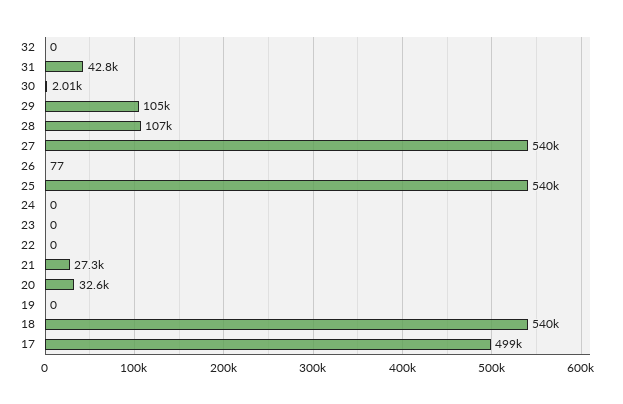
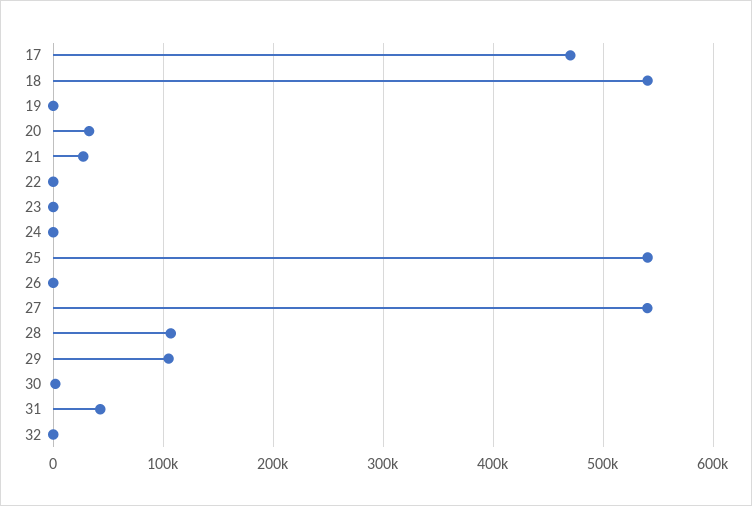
17: 499000 -> 470000

